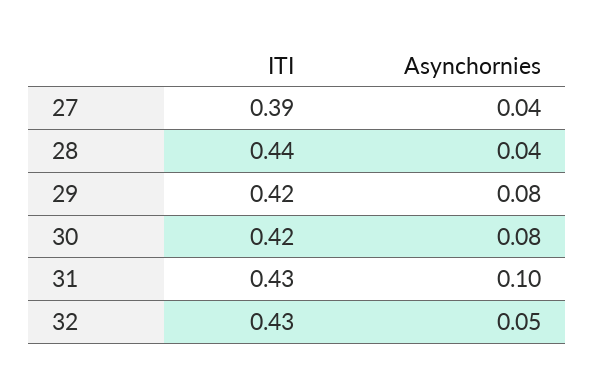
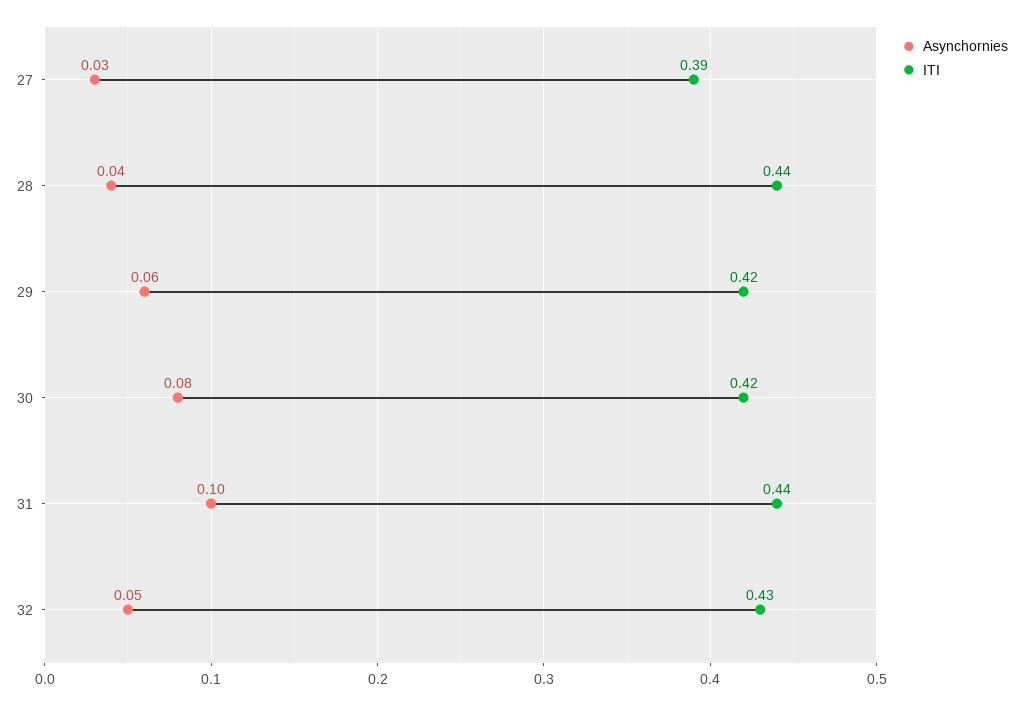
Asynchornies, 27: 0.04 -> 0.03
Asynchornies, 29: 0.08 -> 0.06
ITI, 31: 0.43 -> 0.44

